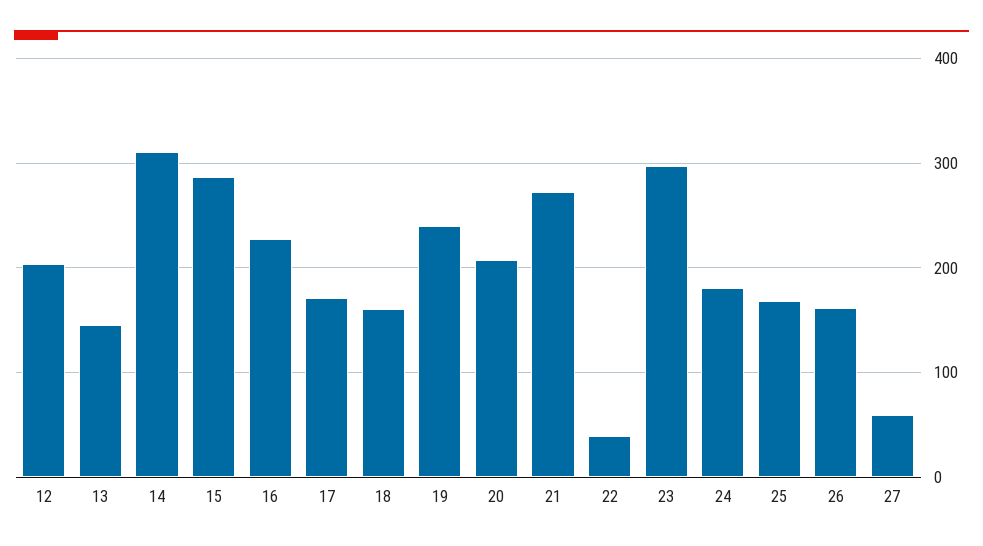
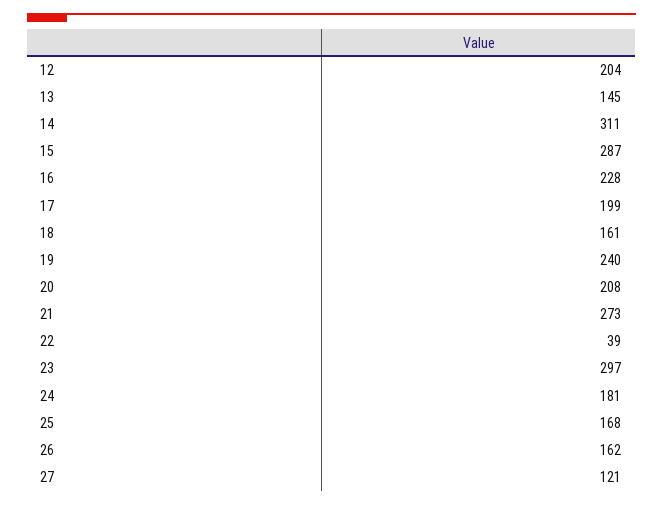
17: 170 -> 199
27: 60 -> 121

